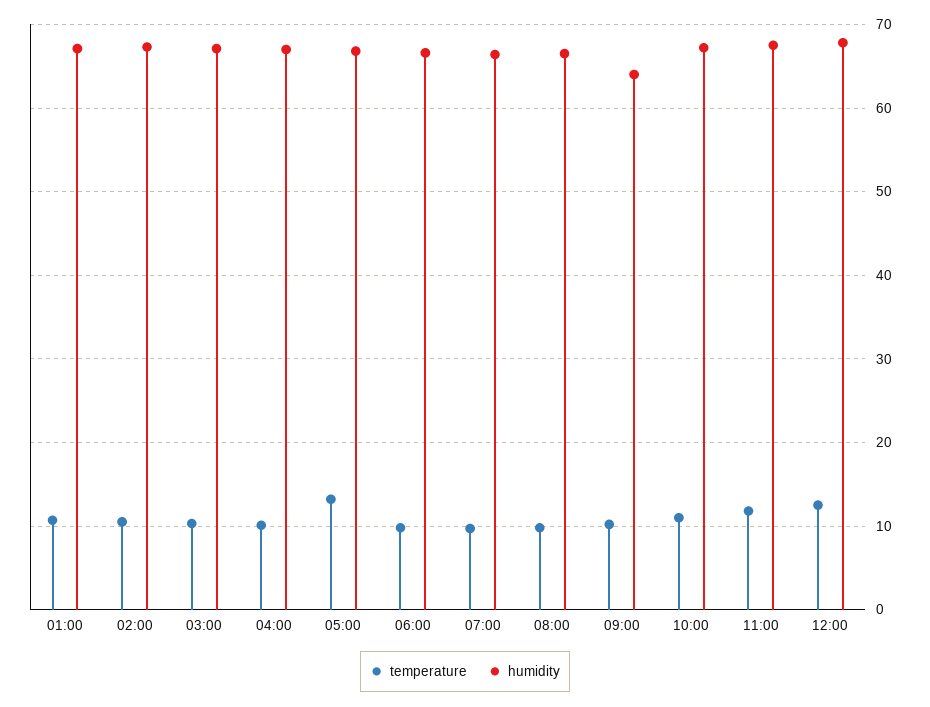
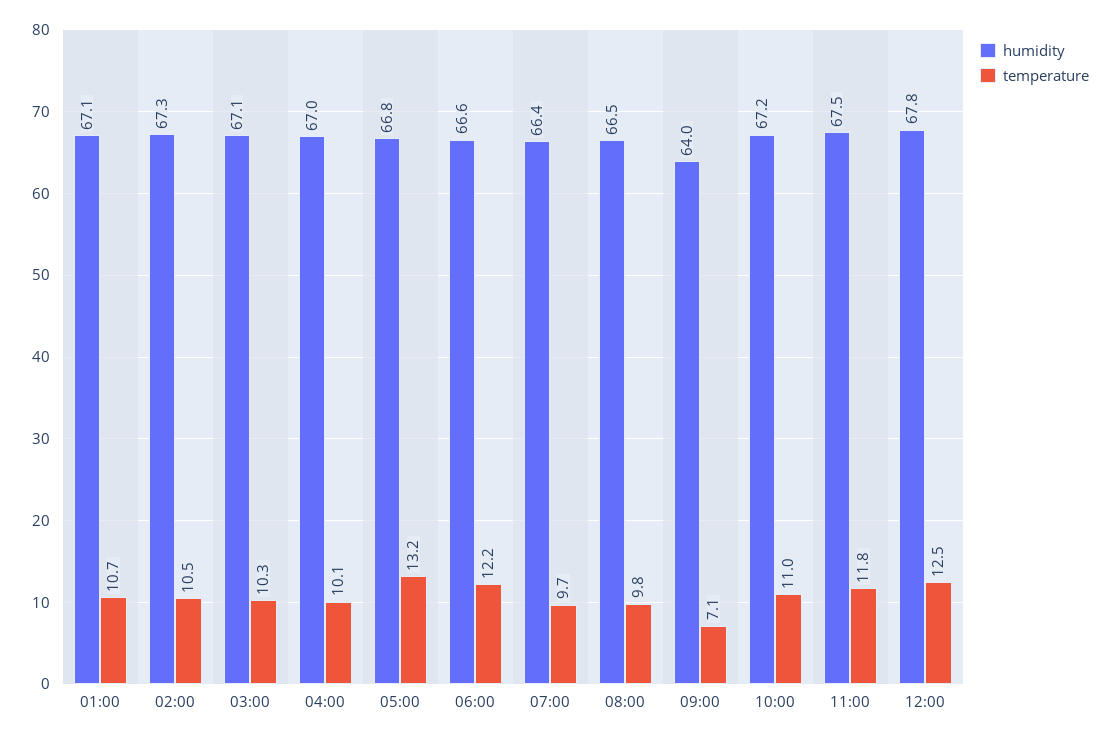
temperature, 06:00: 10 -> 12.2
temperature, 09:00: 10 -> 7.1

